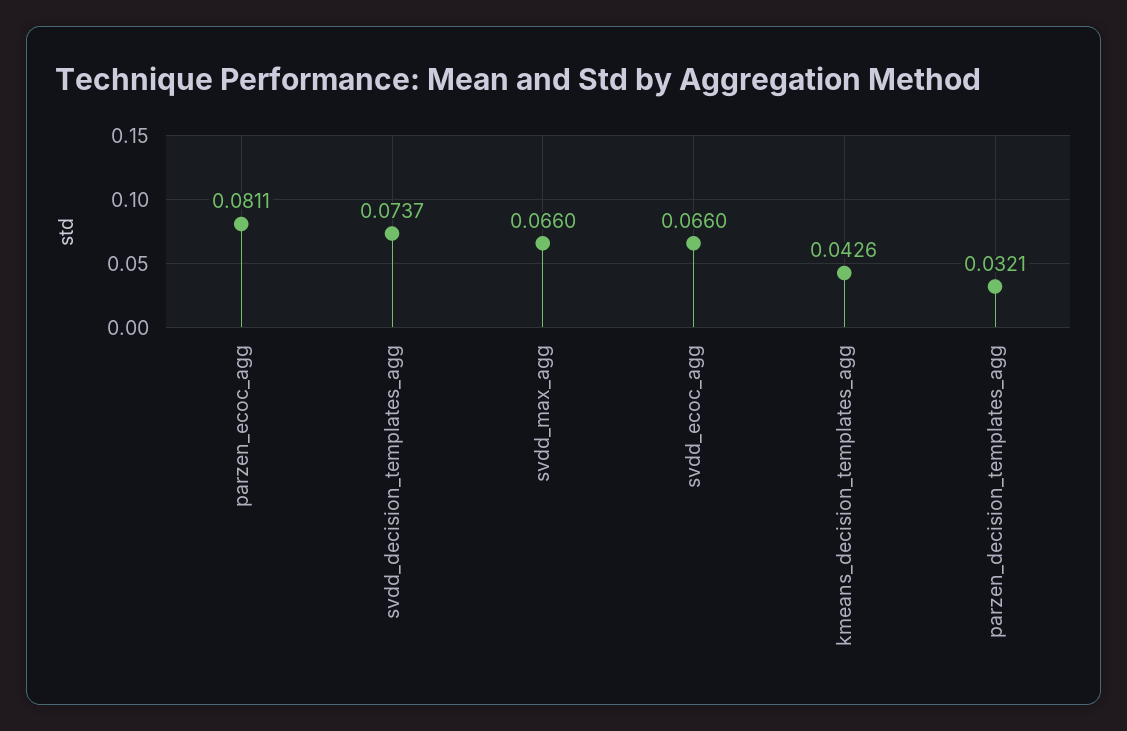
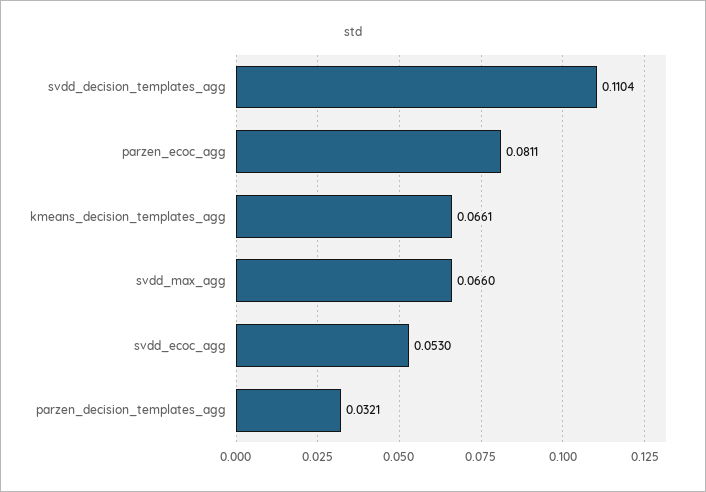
svdd_decision_templates_agg: 0.0737 -> 0.1104
svdd_ecoc_agg: 0.066 -> 0.053
kmeans_decision_templates_agg: 0.0426 -> 0.0661

